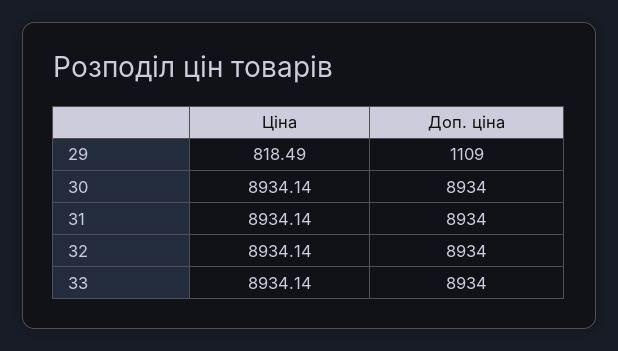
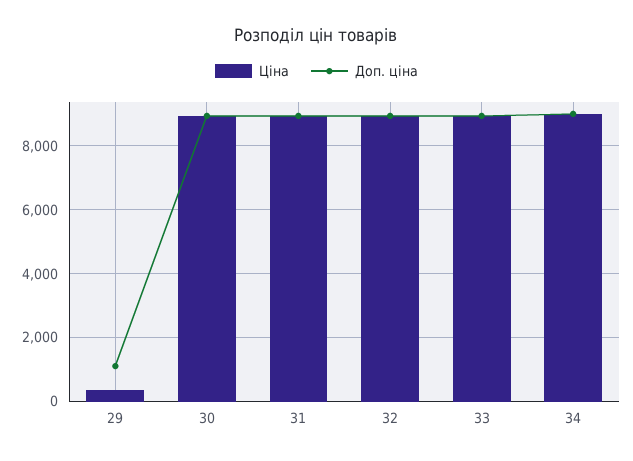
Ціна, 29: 818.49 -> 400
Ціна, 34: none -> 9000
Доп. ціна, 34: none -> 9000

